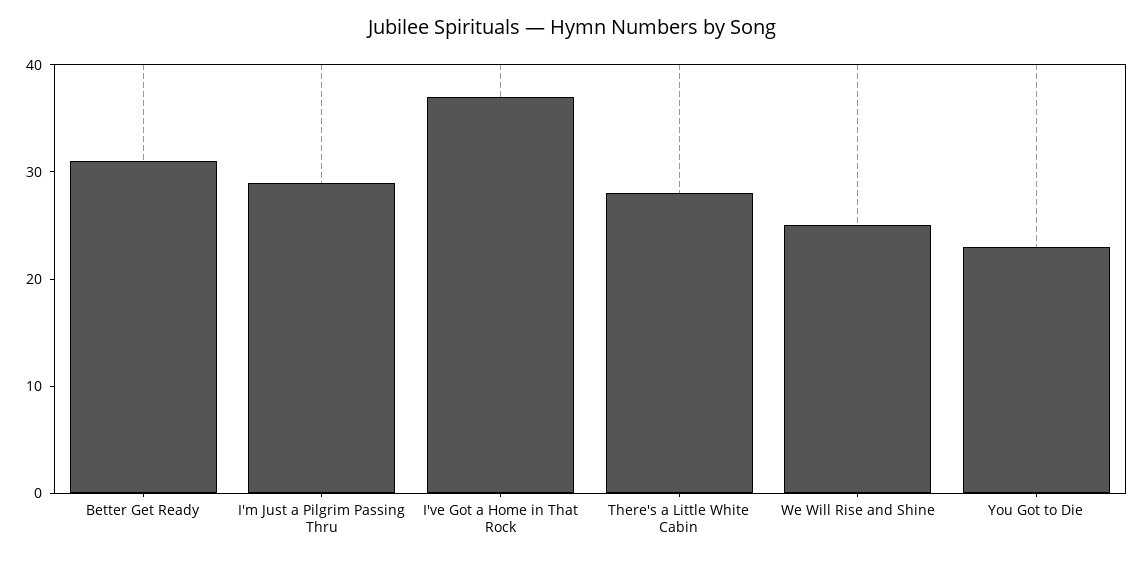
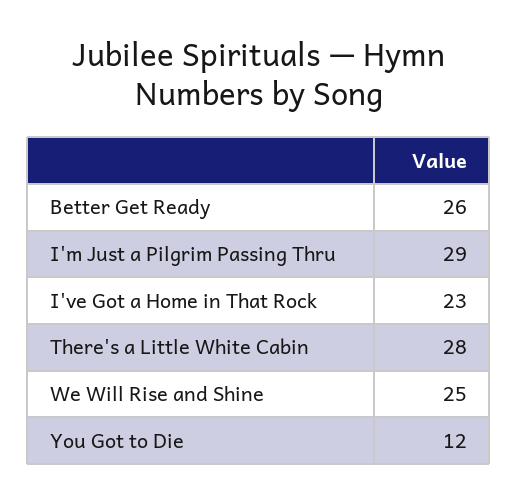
Better Get Ready: 31 -> 26
I've Got a Home in That Rock: 37 -> 23
You Got to Die: 23 -> 12

